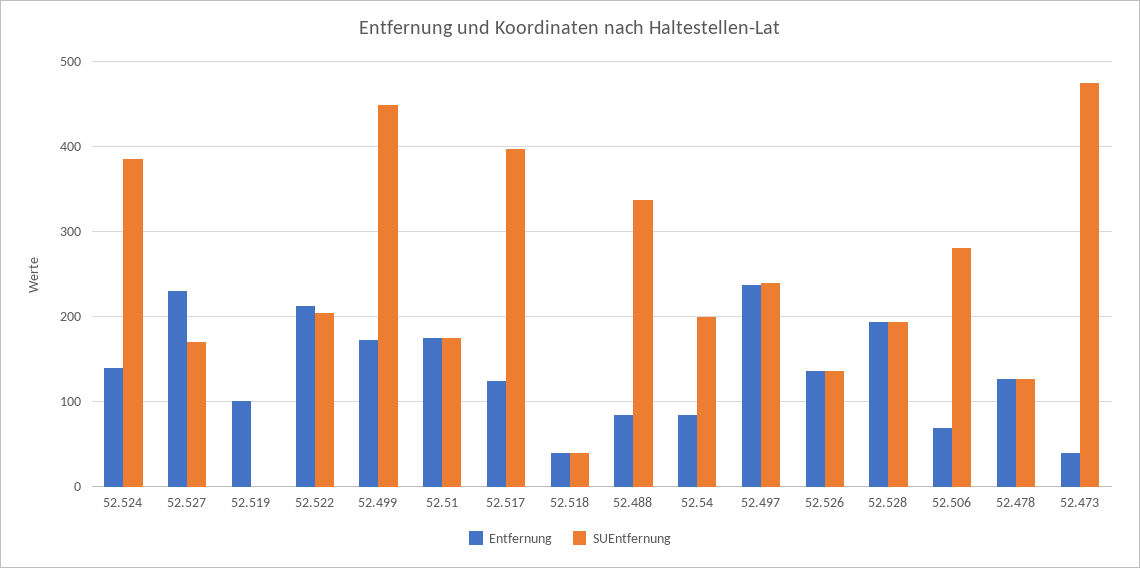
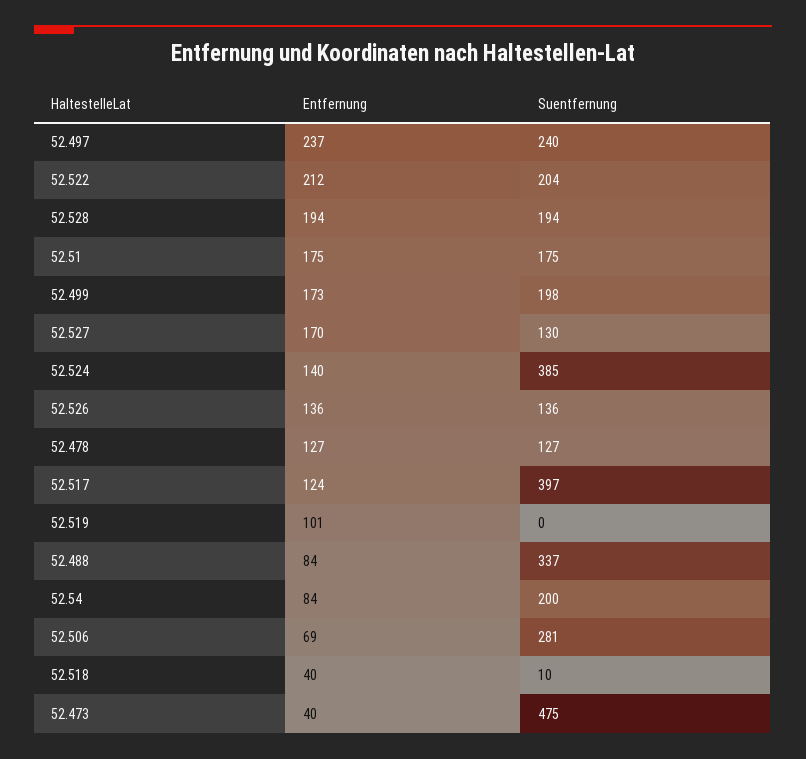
Entfernung, 52.527: 230 -> 170
SUEntfernung, 52.527: 170 -> 130
SUEntfernung, 52.499: 450 -> 198
SUEntfernung, 52.518: 40 -> 10

